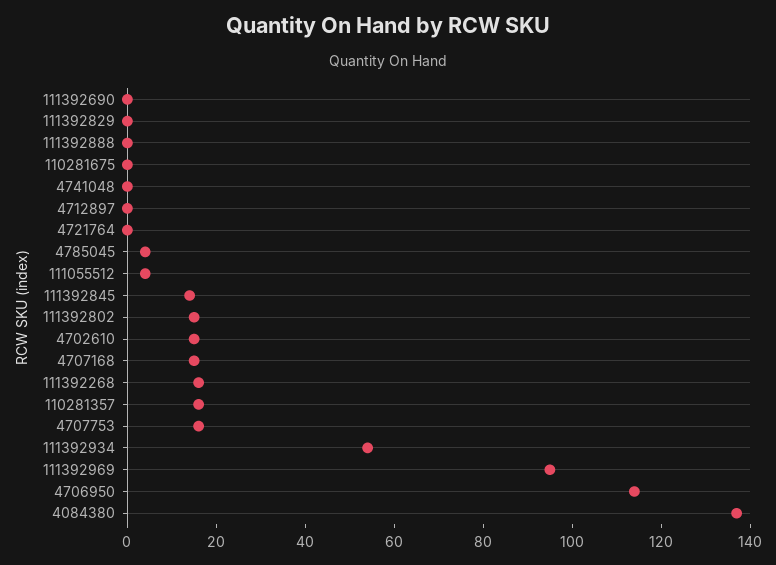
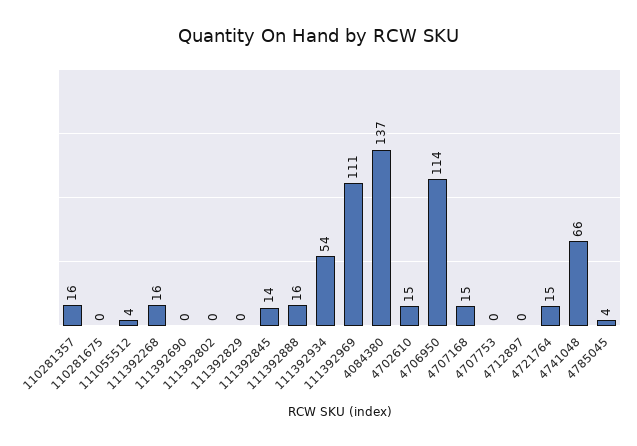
111392888: 0 -> 16
4741048: 0 -> 66
4721764: 0 -> 15
111392802: 15 -> 0
4707753: 15 -> 0
111392969: 95 -> 111

